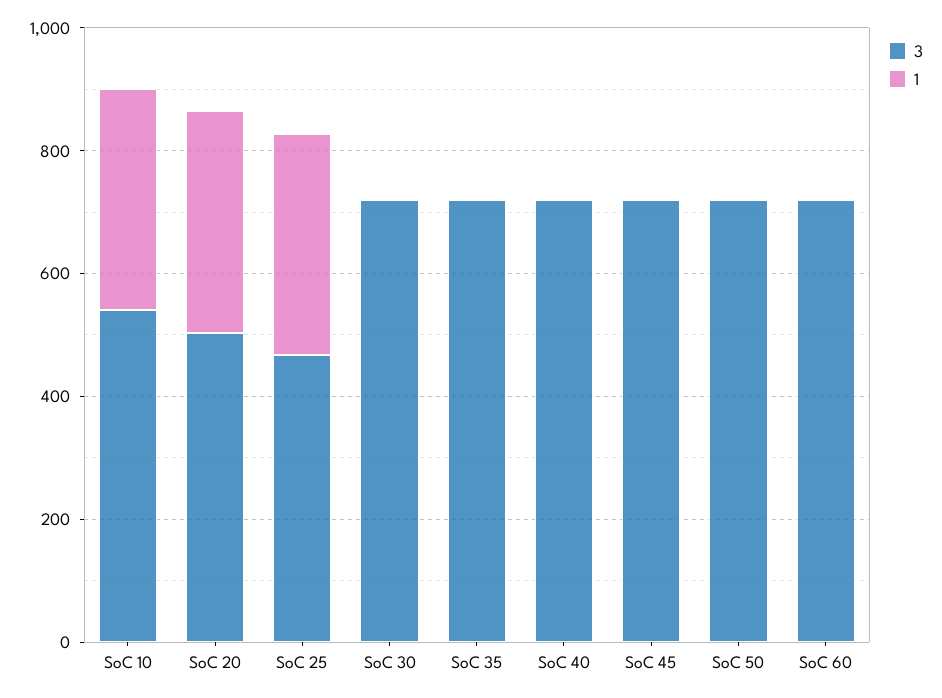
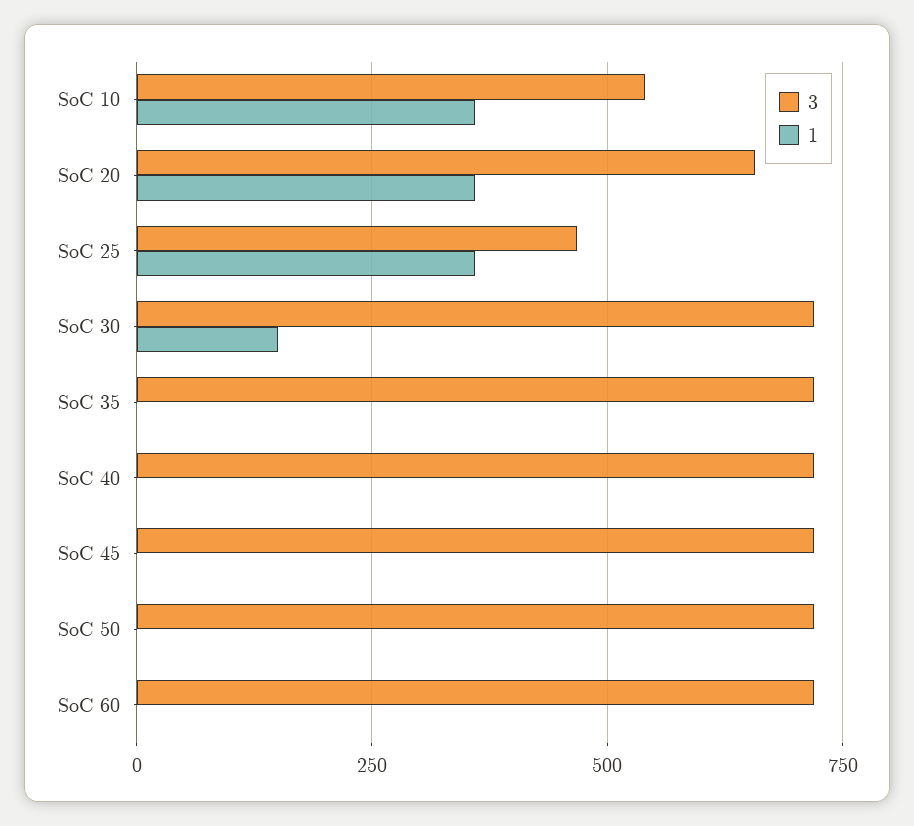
3, SoC 20: 500 -> 650
1, SoC 30: 0 -> 150

